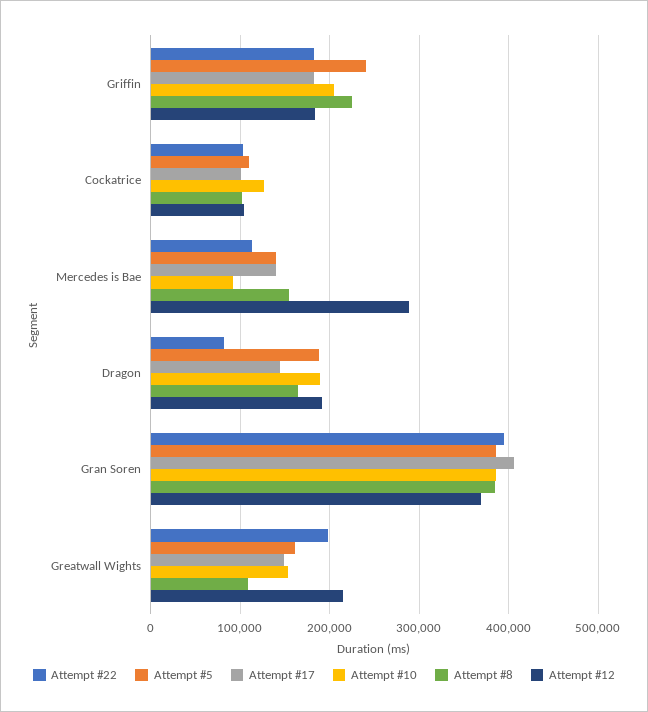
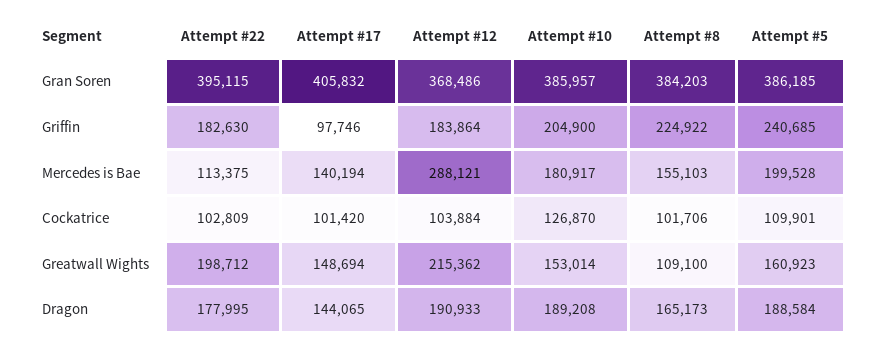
Attempt #17, Griffin: 180000 -> 97746
Attempt #5, Mercedes is Bae: 140000 -> 199528
Attempt #10, Mercedes is Bae: 90000 -> 180917
Attempt #22, Dragon: 80000 -> 177995

